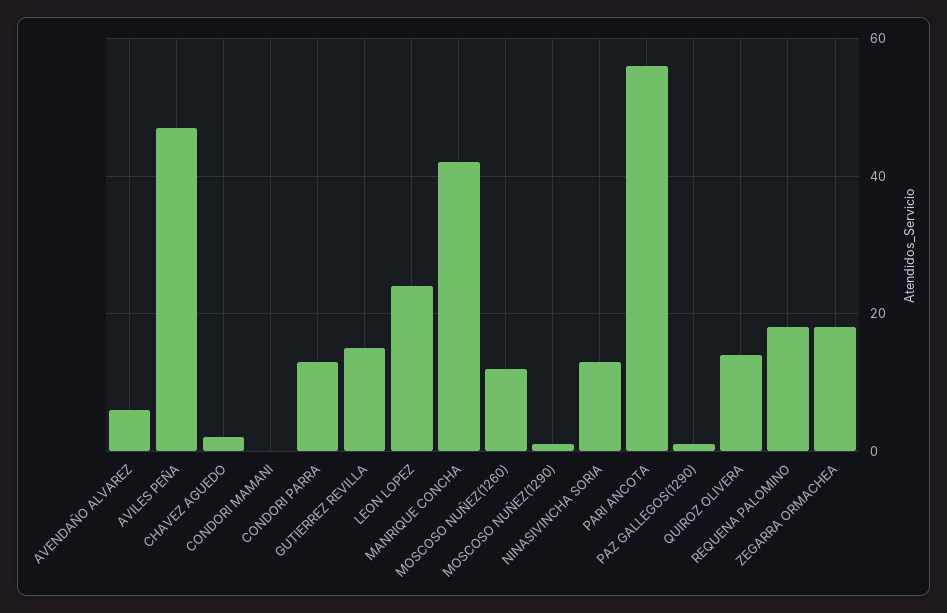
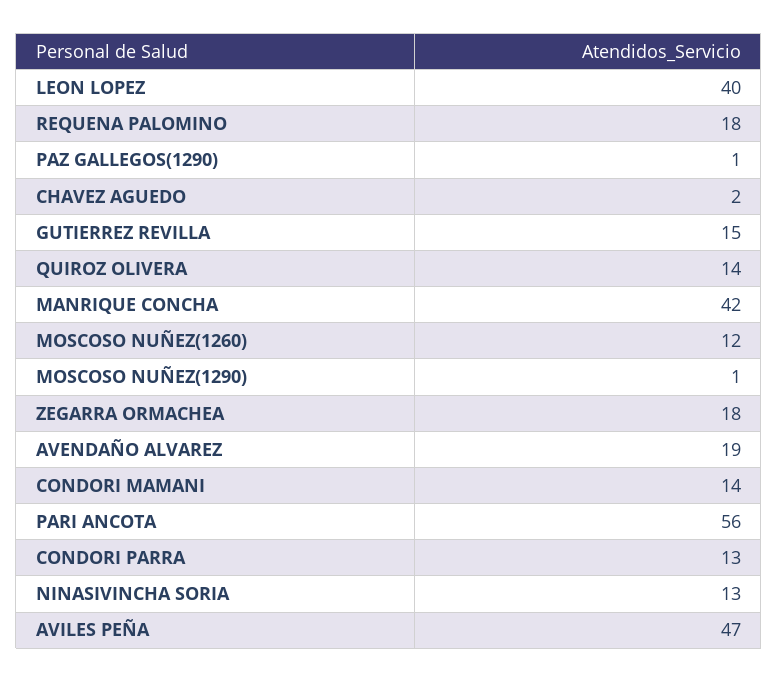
AVENDAÑO ALVAREZ: 5 -> 19
CONDORI MAMANI: 0 -> 14
LEON LOPEZ: 25 -> 40

